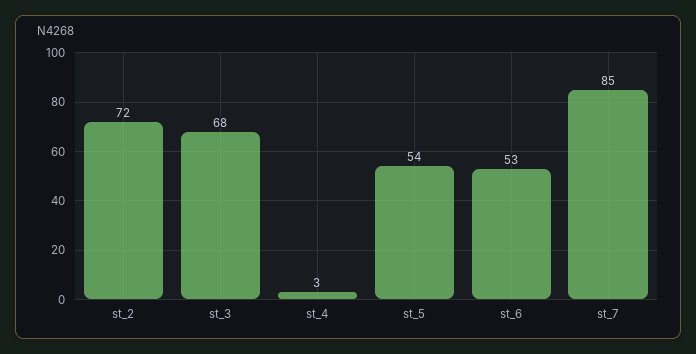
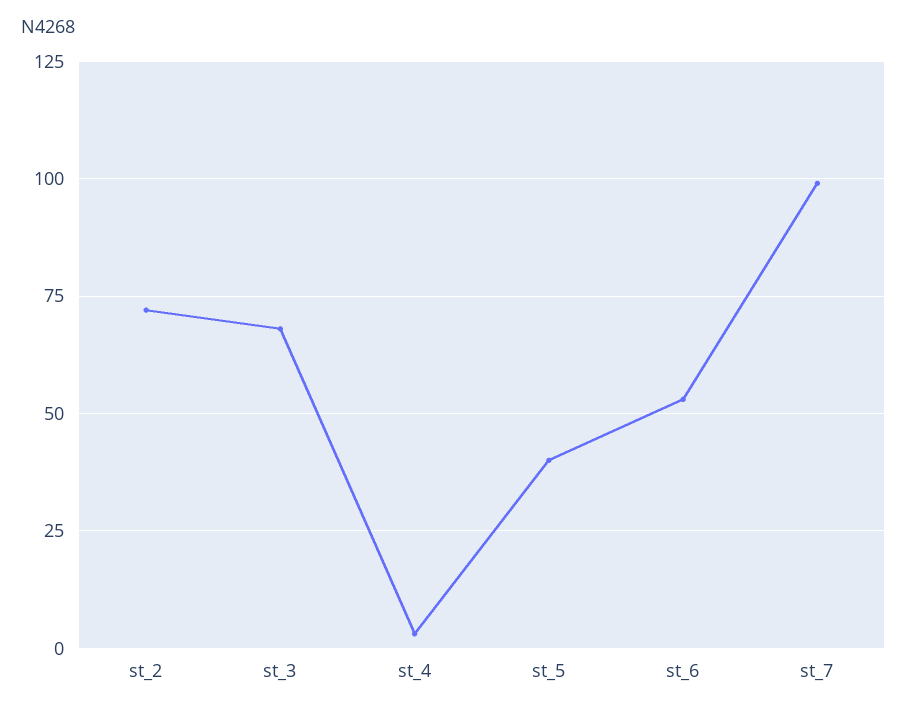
st_5: 54 -> 40
st_7: 85 -> 100

